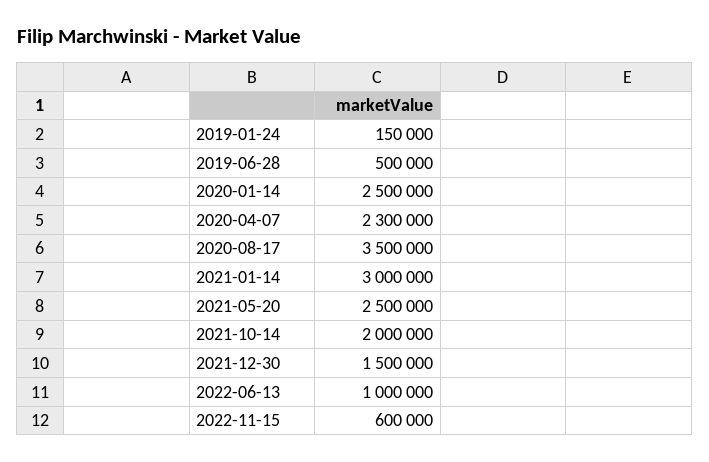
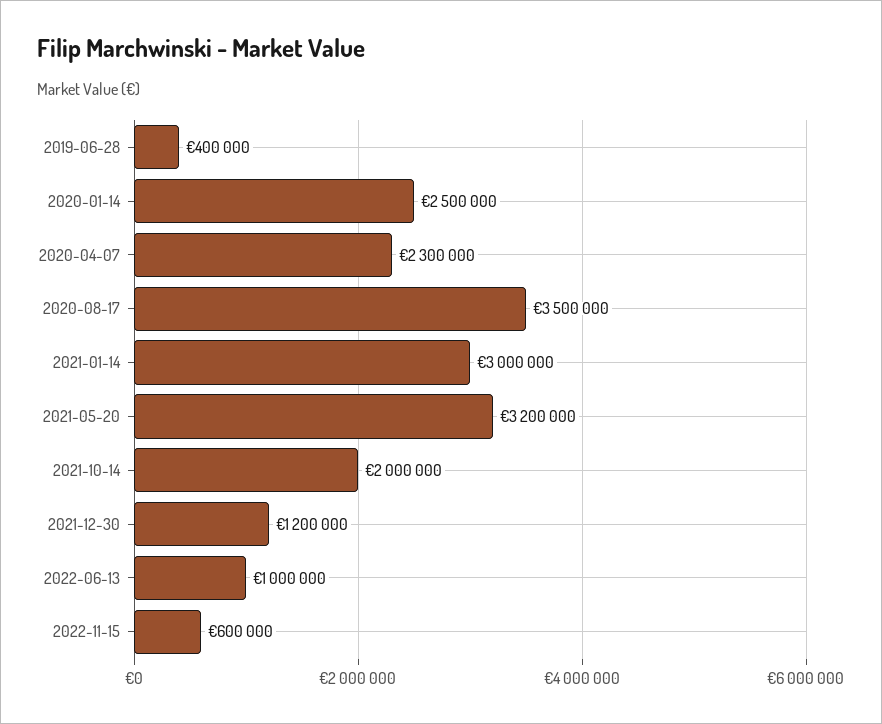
2019-01-24: 150000 -> none
2019-06-28: 500000 -> 400000
2021-05-20: 2500000 -> 3200000
2021-12-30: 1500000 -> 1200000

